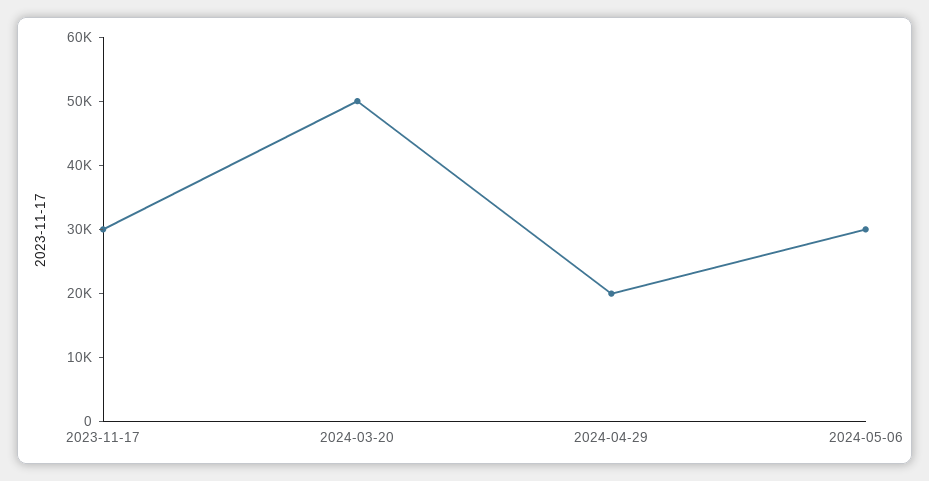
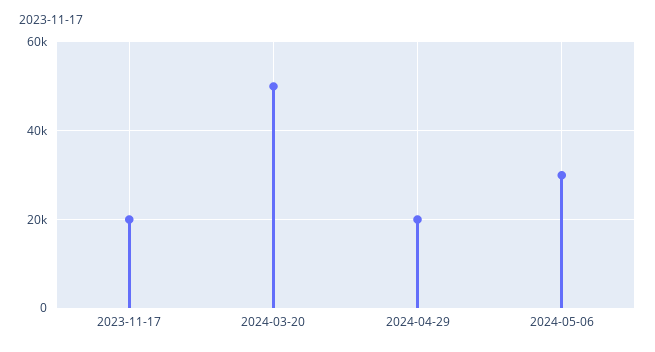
2023-11-17: 30000 -> 20000

